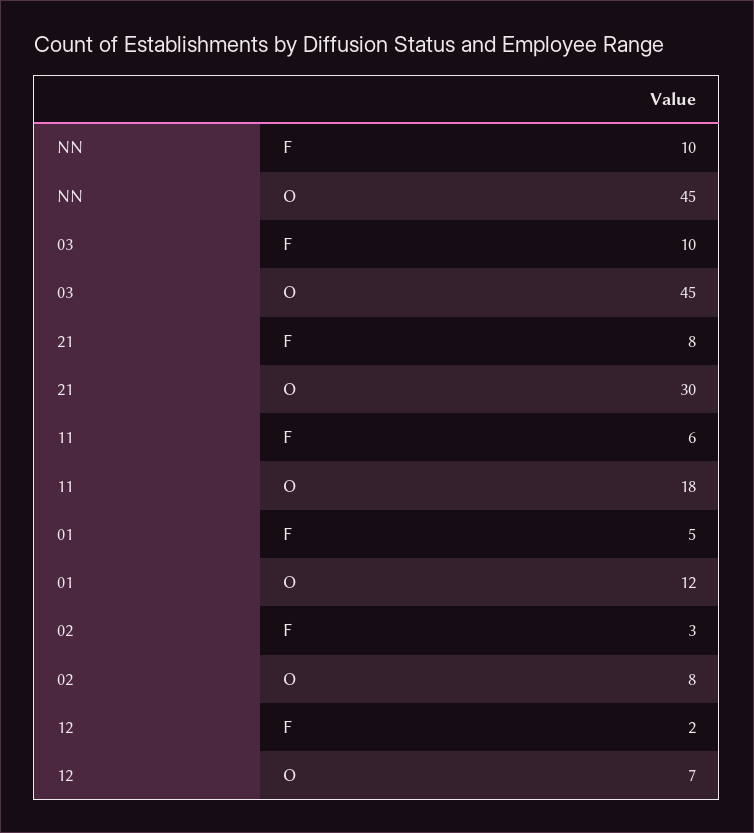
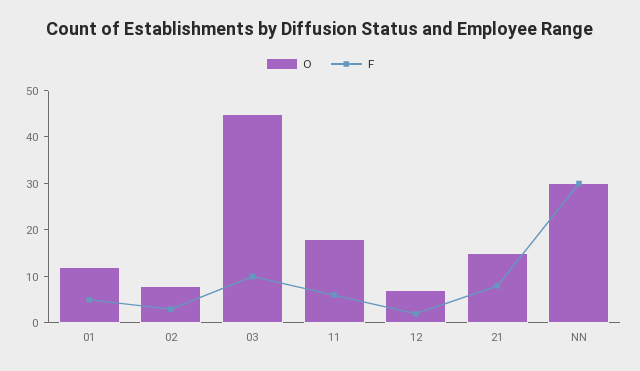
F, NN: 10 -> 30
O, NN: 45 -> 30
O, 21: 30 -> 15

